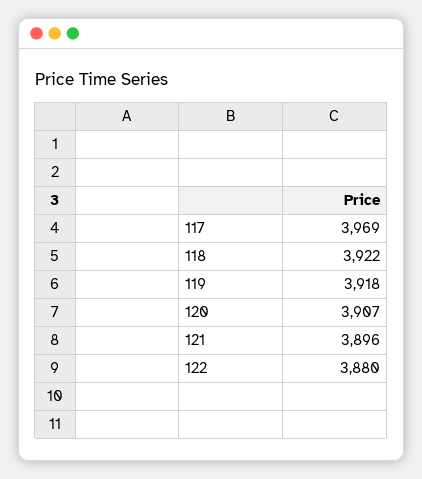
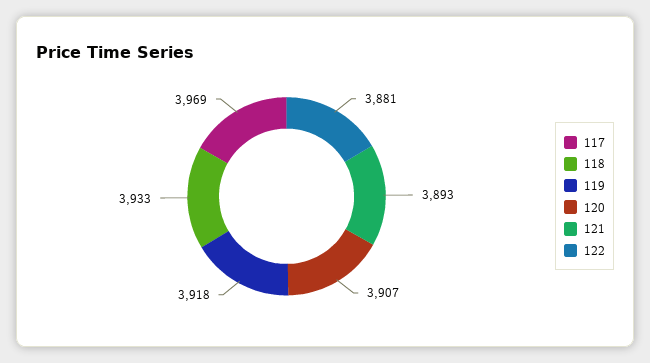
118: 3922 -> 3933
121: 3896 -> 3893
122: 3880 -> 3881

